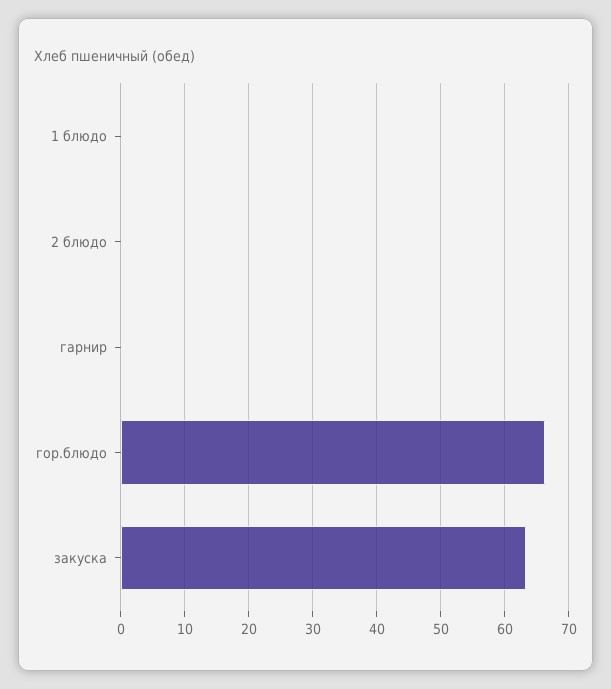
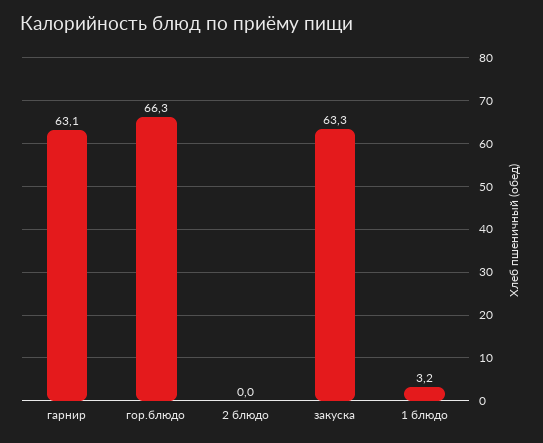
1 блюдо: 0 -> 3.2
гарнир: 0 -> 63.1

